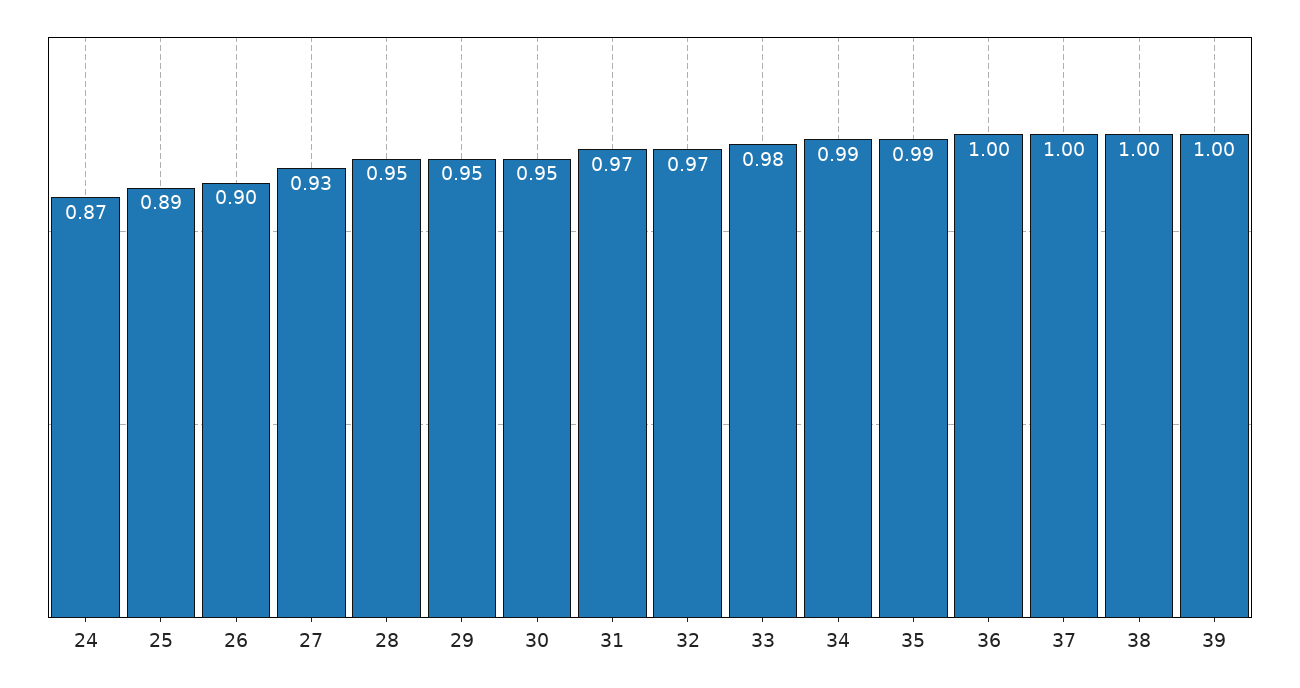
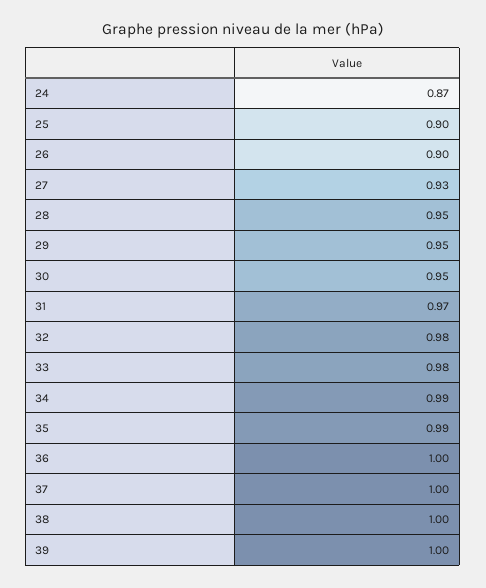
25: 0.89 -> 0.9
32: 0.97 -> 0.98

